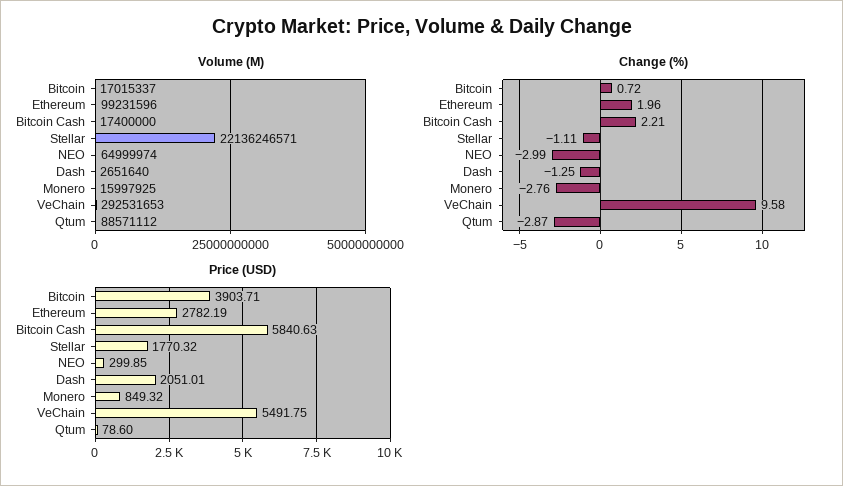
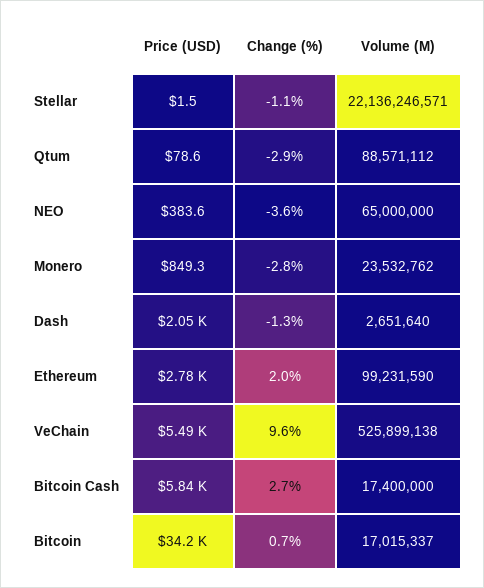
Volume (M), Ethereum: 99231596 -> 99231590
Volume (M), NEO: 64999974 -> 65000000
Volume (M), Monero: 15997925 -> 23532762
Volume (M), VeChain: 292531653 -> 525899138
Change (%), Bitcoin Cash: 2.21 -> 2.7
Change (%), NEO: -2.99 -> -3.6
Price (USD), Bitcoin: 3903.71 -> 34200
Price (USD), Stellar: 1770.32 -> 1.5
Price (USD), NEO: 299.85 -> 383.6

